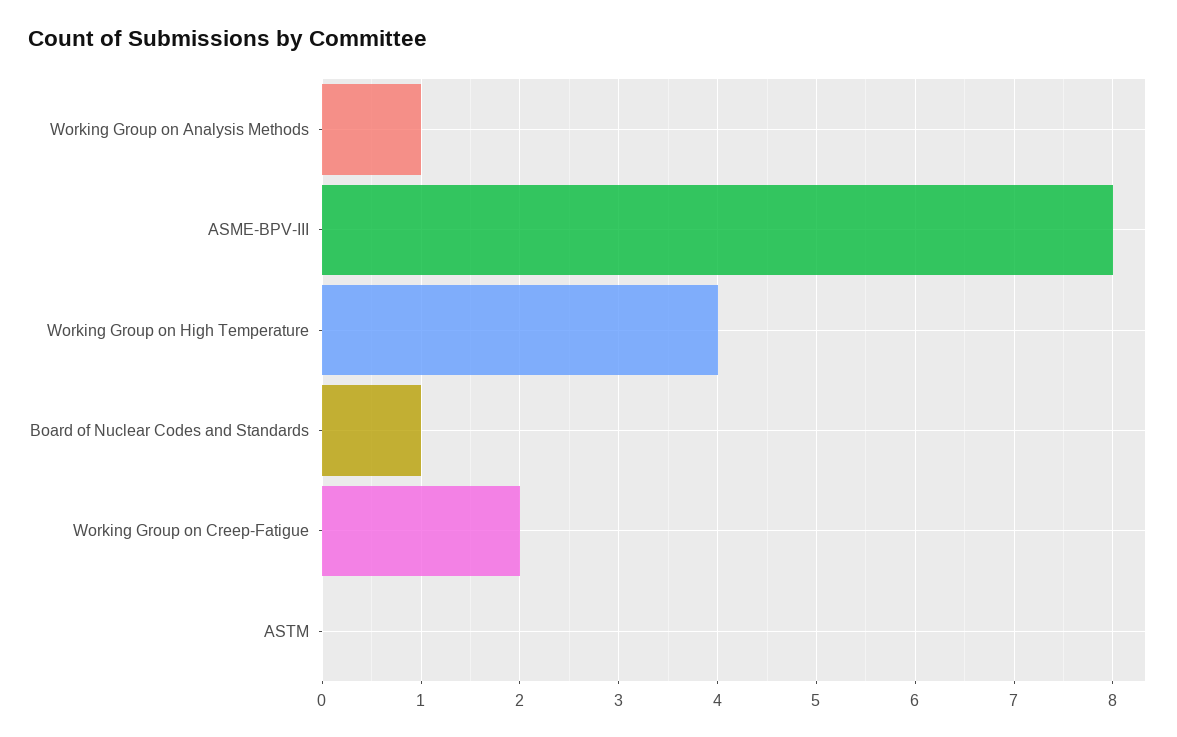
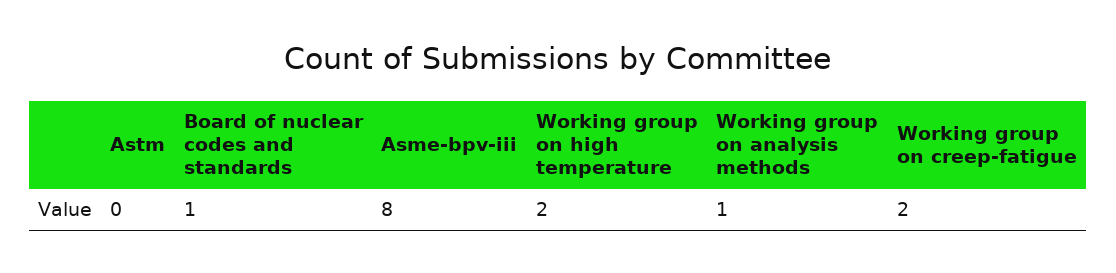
Working Group on High Temperature: 4 -> 2

